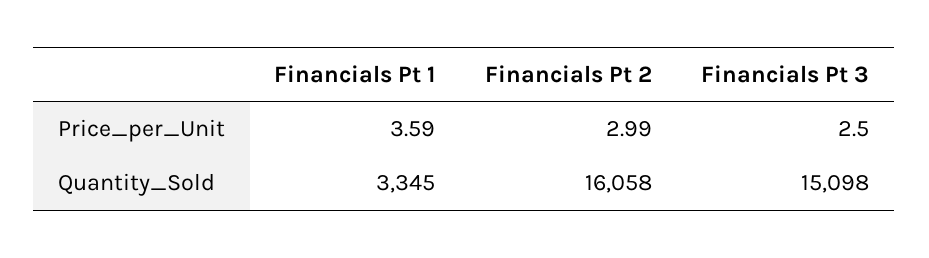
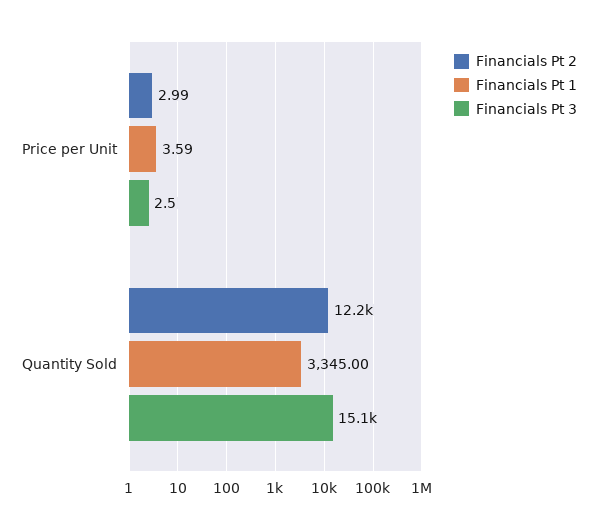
Financials Pt 2, Quantity_Sold: 16058 -> 12200

